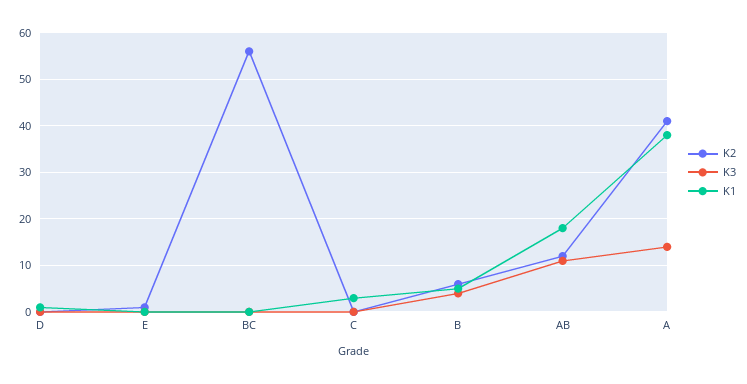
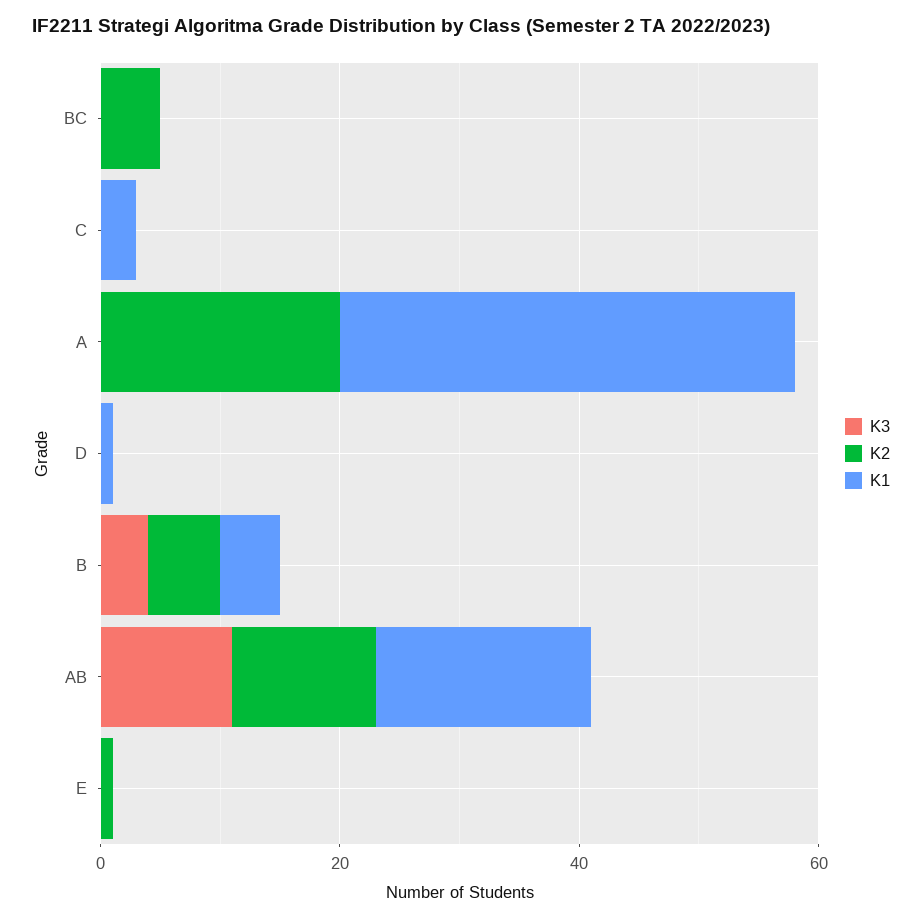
K2, BC: 55 -> 5
K2, A: 40 -> 20
K3, A: 15 -> 0

